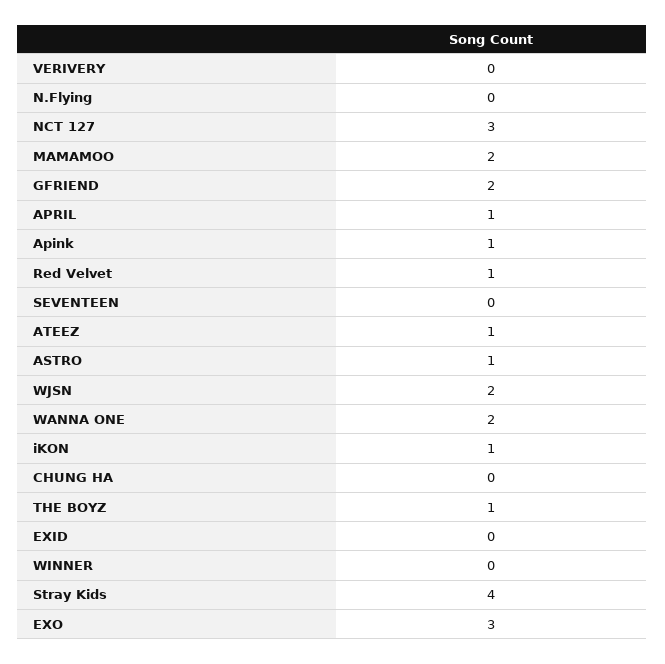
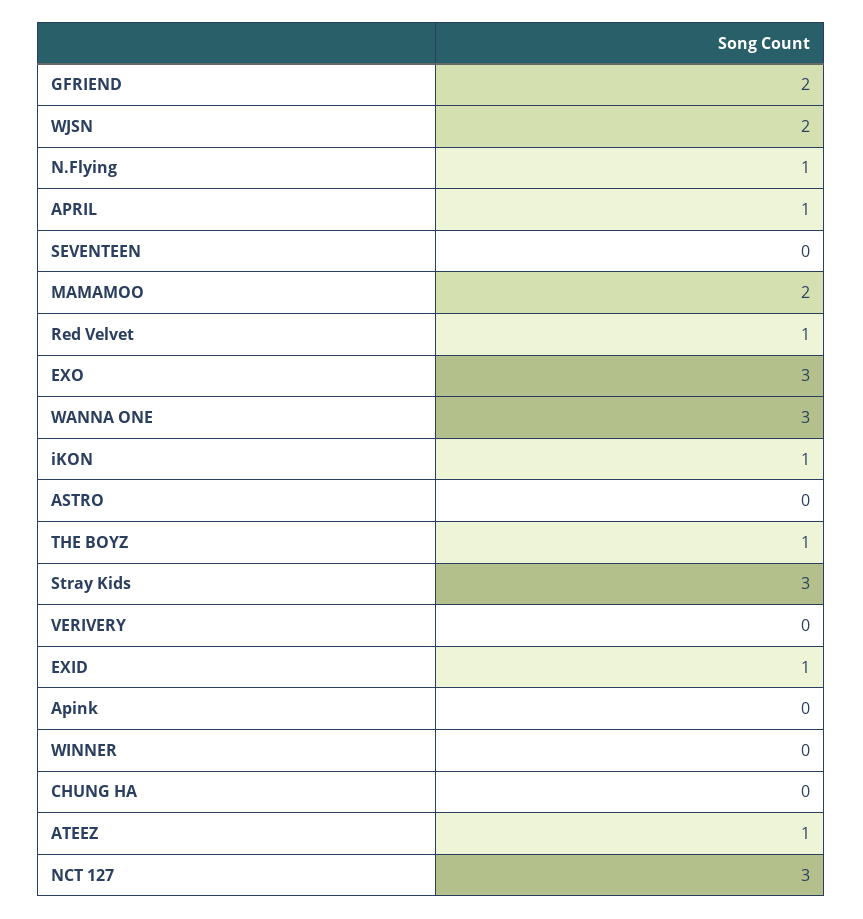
N.Flying: 0 -> 1
Apink: 1 -> 0
ASTRO: 1 -> 0
WANNA ONE: 2 -> 3
EXID: 0 -> 1
Stray Kids: 4 -> 3

